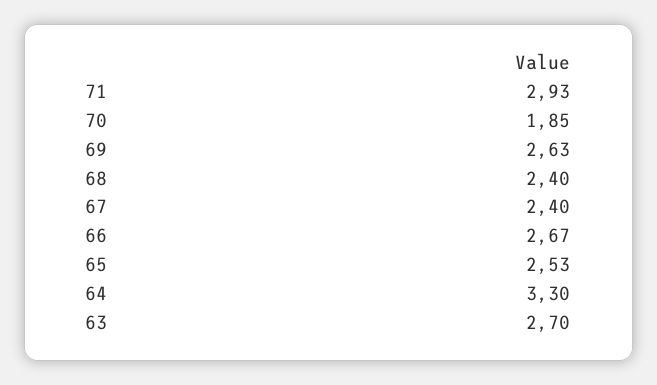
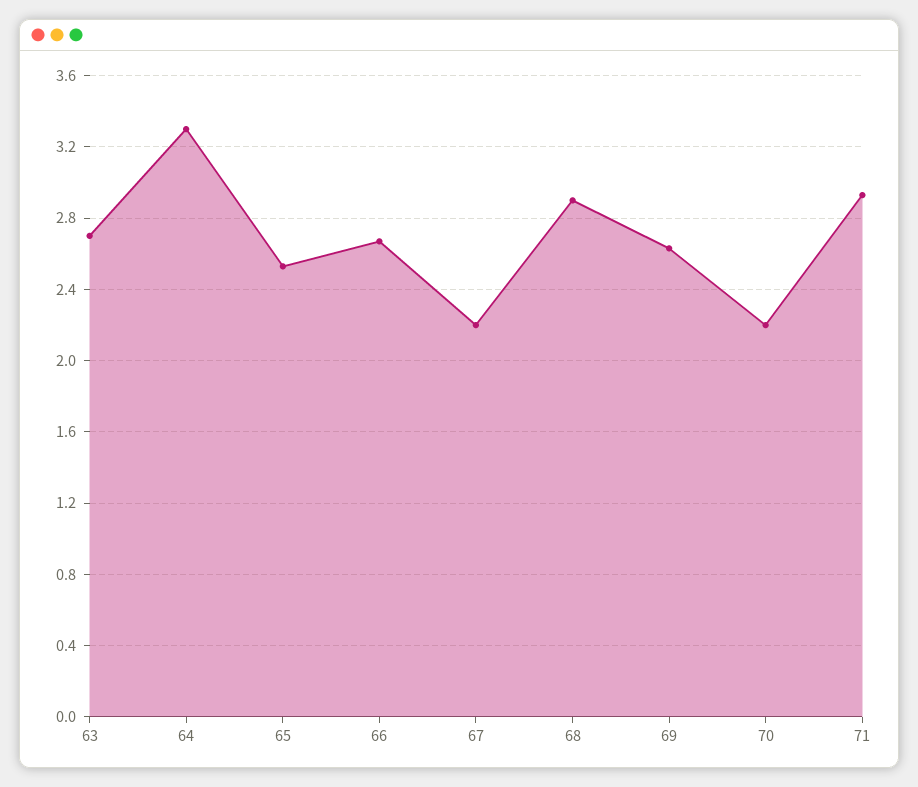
70: 1.85 -> 2.2
68: 2.4 -> 2.9
67: 2.4 -> 2.2

